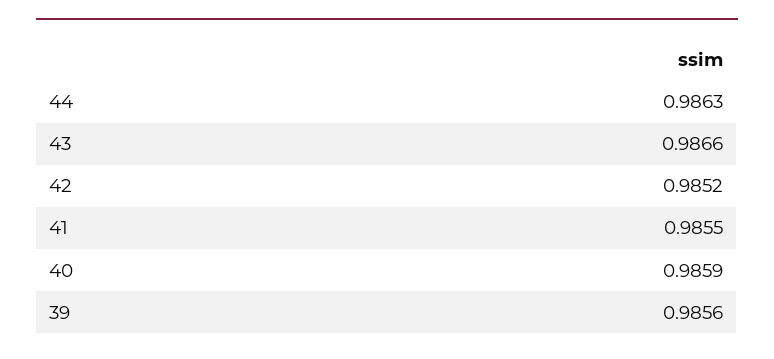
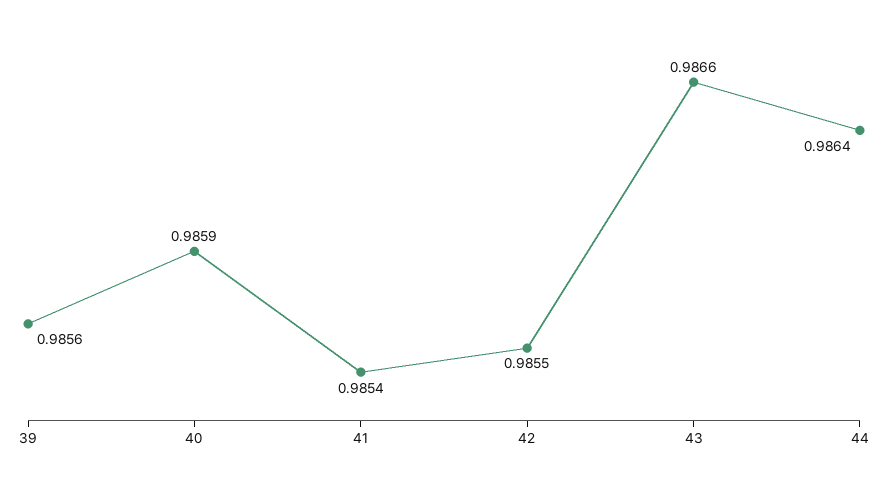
44: 0.9863 -> 0.9864
42: 0.9852 -> 0.9855
41: 0.9855 -> 0.9854

